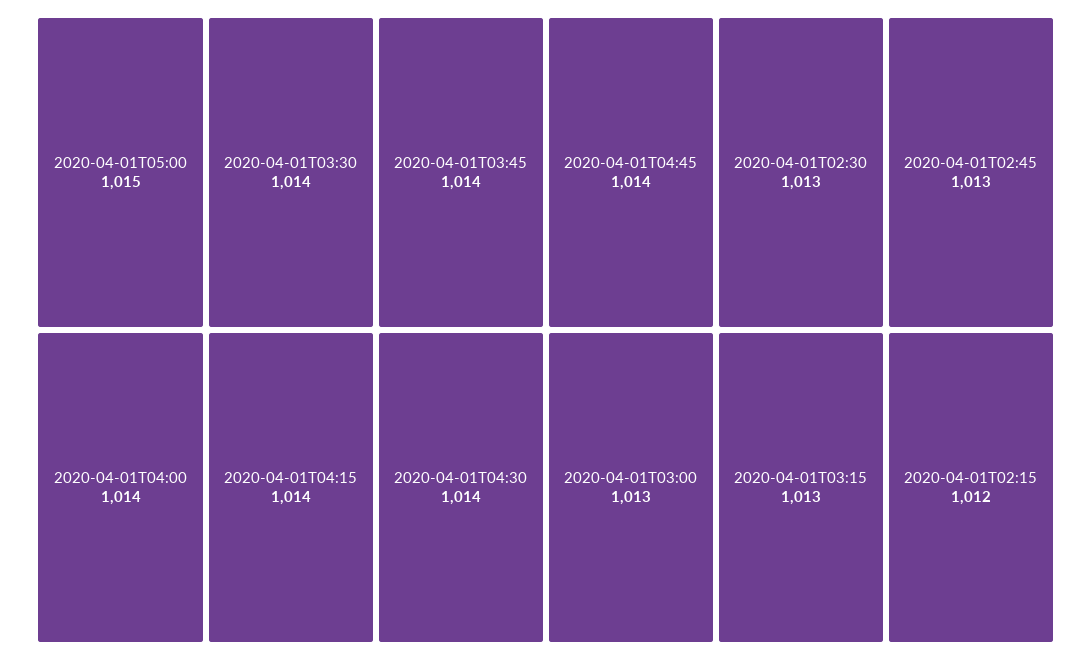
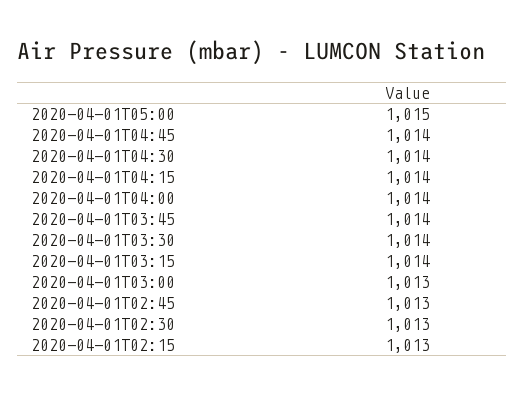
2020-04-01T03:15: 1013 -> 1014
2020-04-01T02:15: 1012 -> 1013

